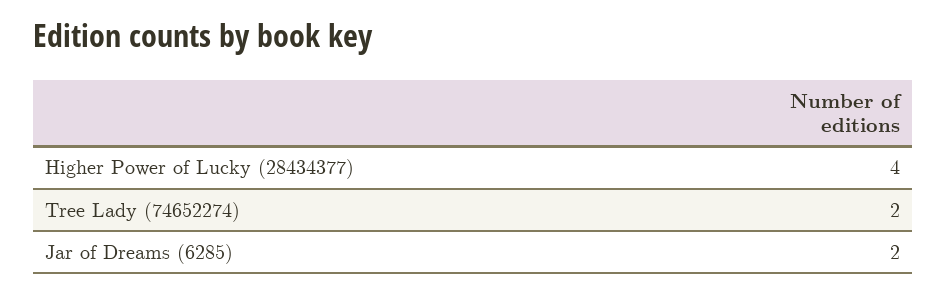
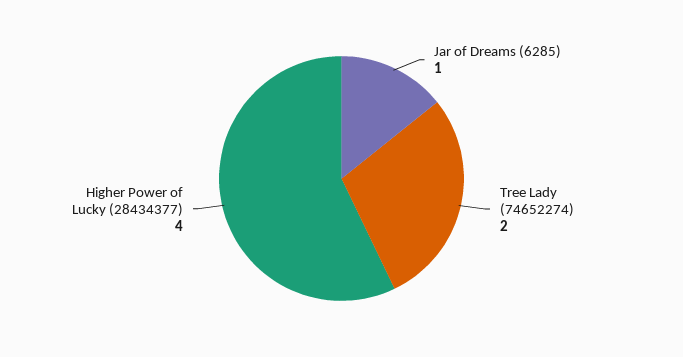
Jar of Dreams (6285): 2 -> 1

